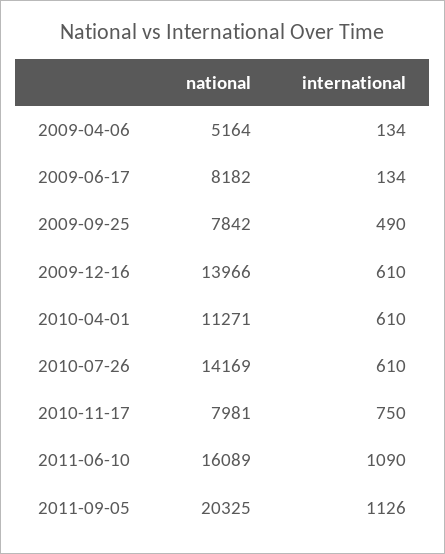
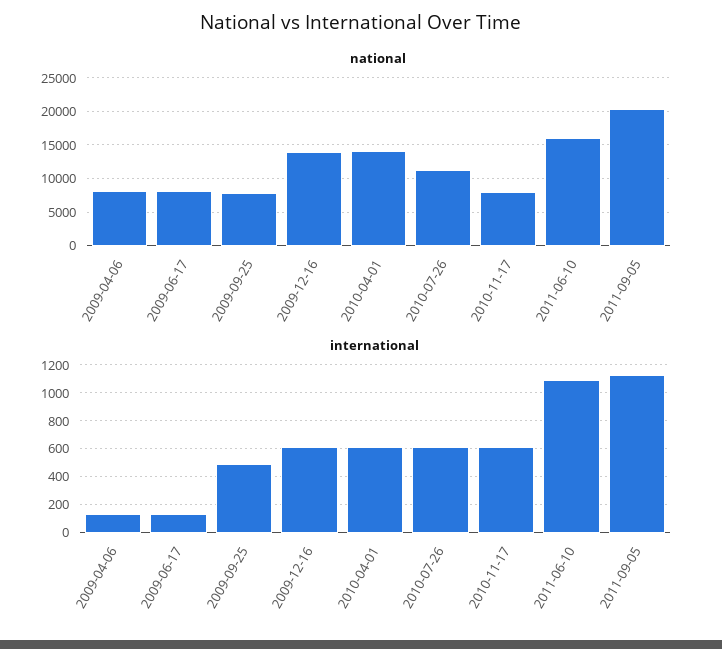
national, 2009-04-06: 5164 -> 8000
national, 2010-04-01: 11271 -> 14000
national, 2010-07-26: 14169 -> 11000
international, 2010-11-17: 750 -> 600

